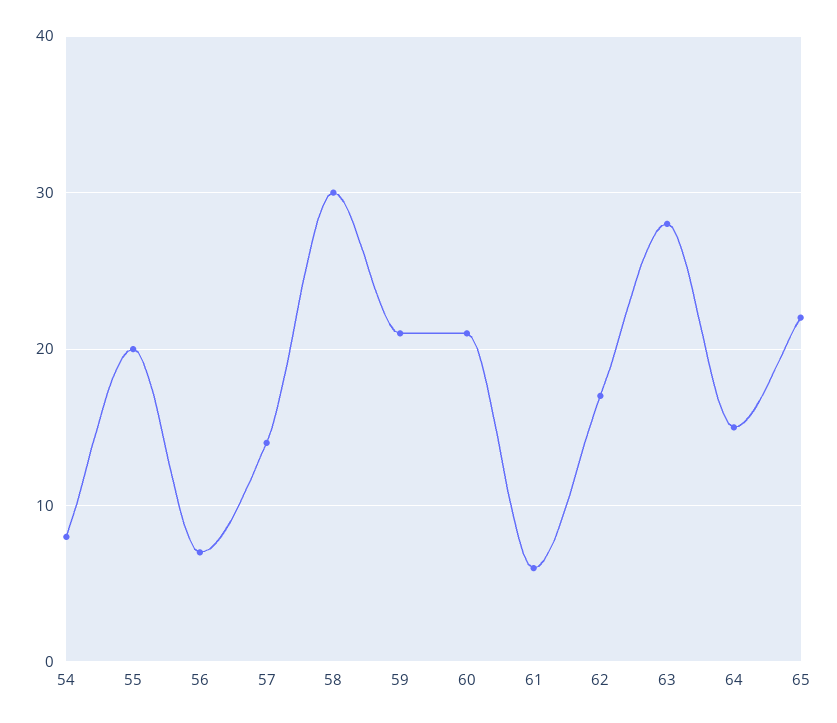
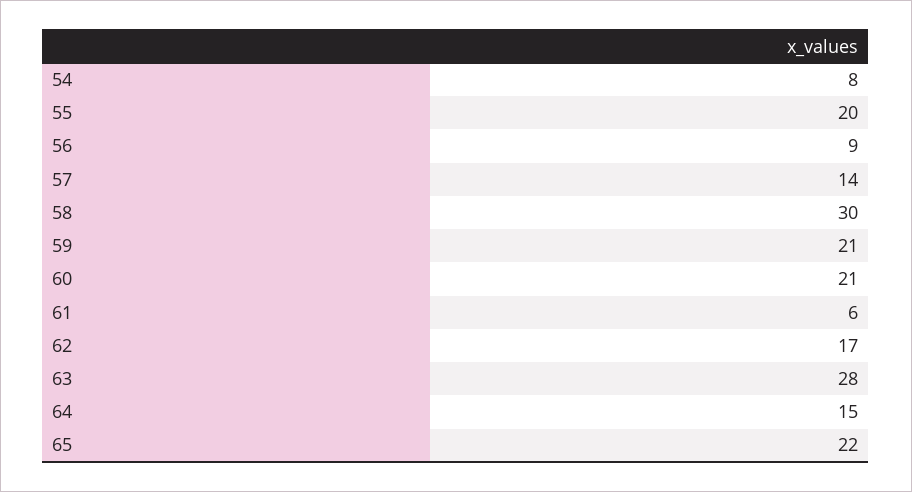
56: 7 -> 9

